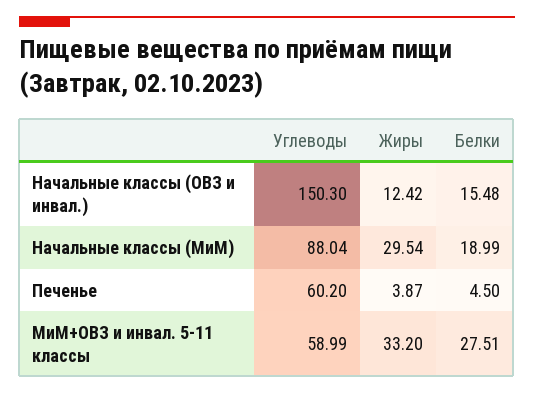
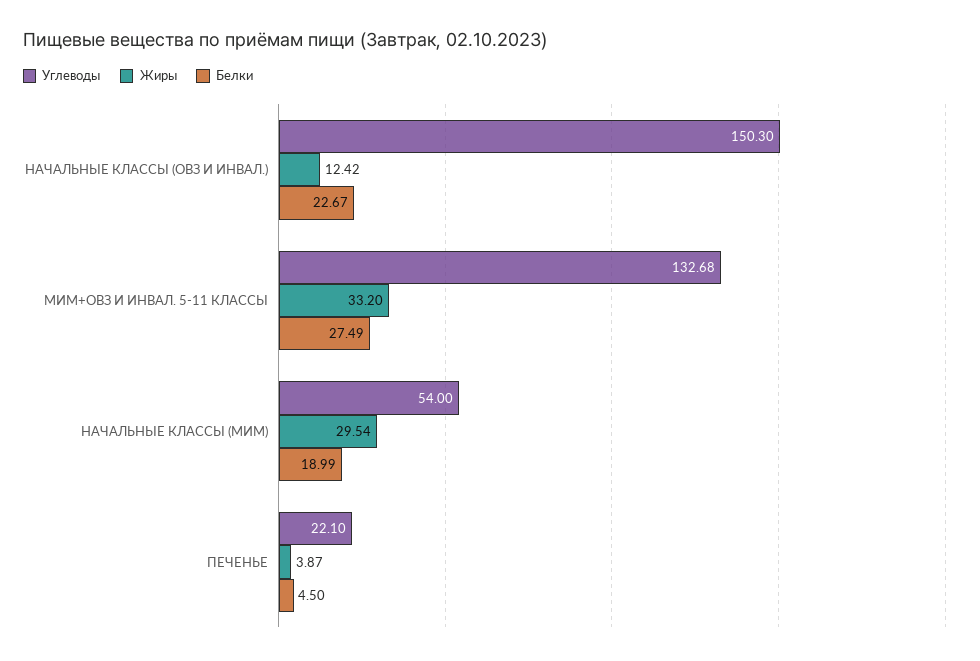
Белки, Начальные классы (ОВЗ и инвал.): 15.48 -> 22.67
Углеводы, Начальные классы (МиМ): 88.04 -> 54
Углеводы, Печенье: 60.2 -> 22.1
Углеводы, МиМ+ОВЗ и инвал. 5-11 классы: 58.99 -> 132.68
Белки, МиМ+ОВЗ и инвал. 5-11 классы: 27.51 -> 27.49

